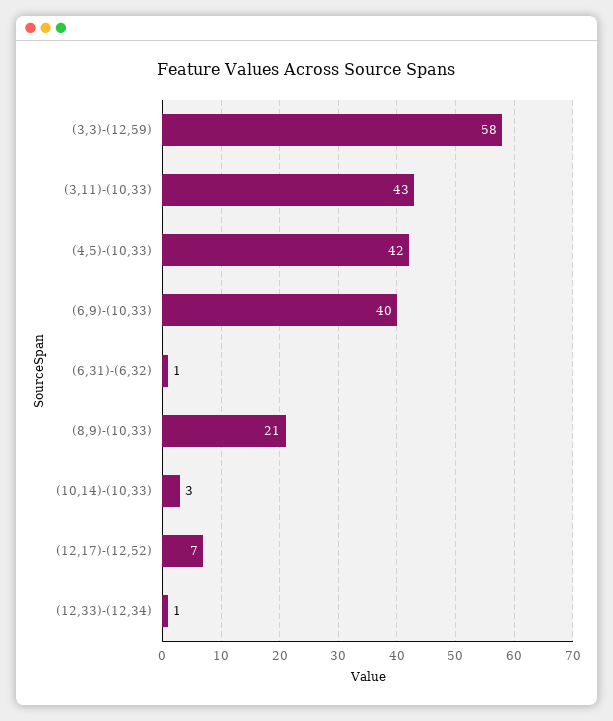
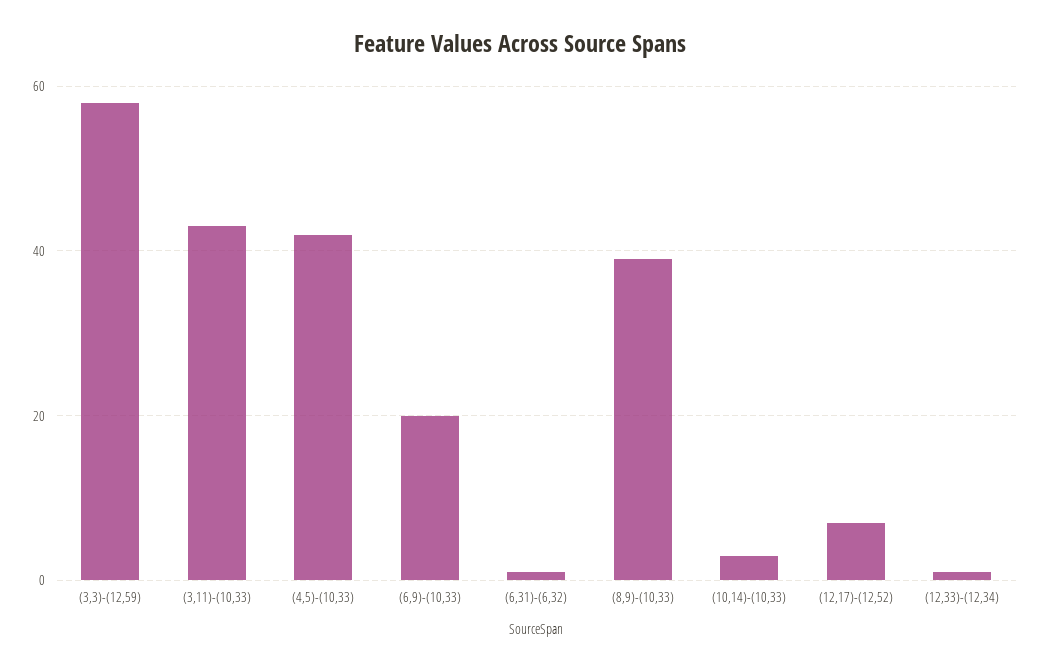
(6,9)-(10,33): 40 -> 20
(8,9)-(10,33): 21 -> 40

